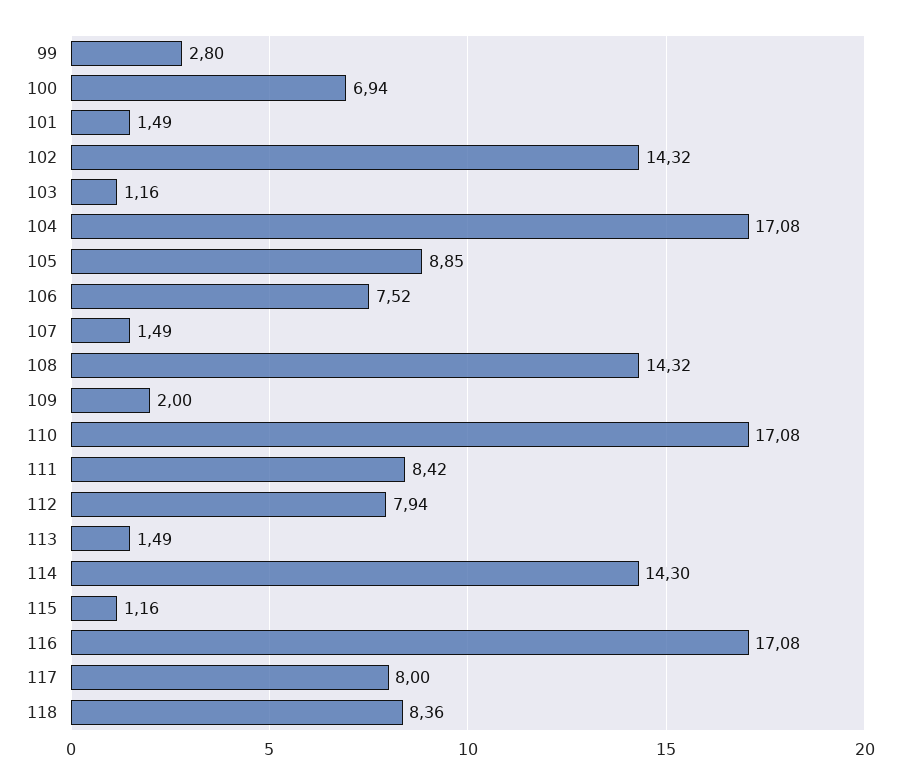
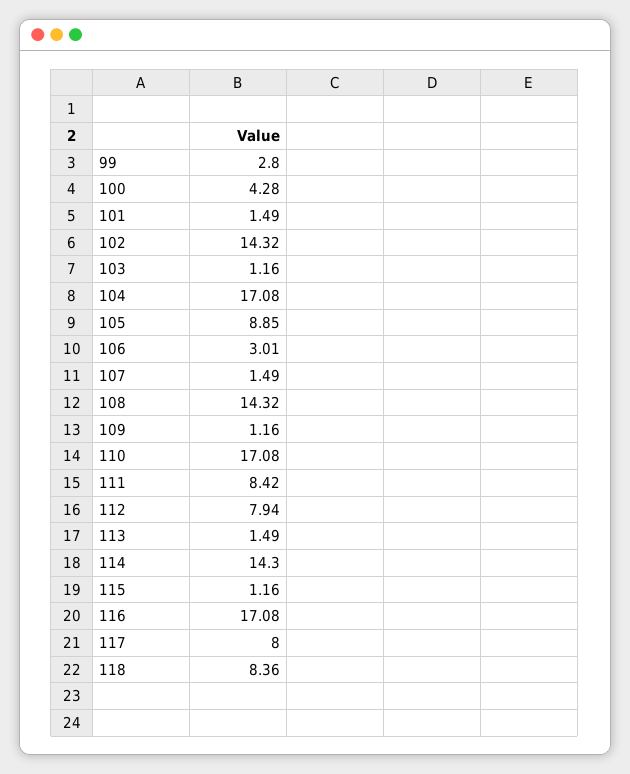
100: 6.94 -> 4.28
106: 7.52 -> 3.01
109: 2 -> 1.16

